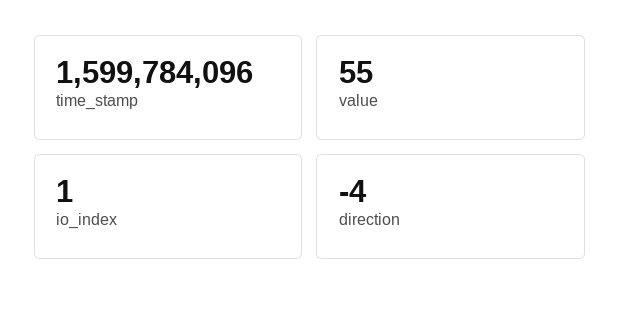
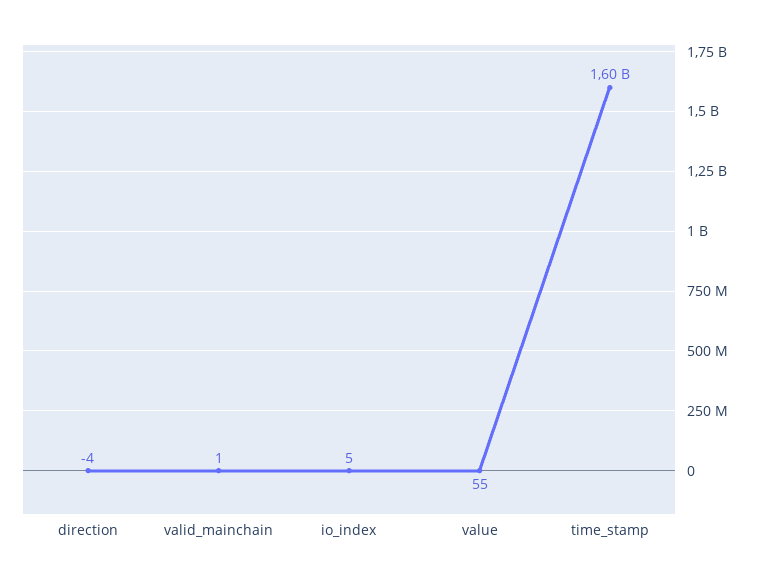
io_index: 1 -> 5
valid_mainchain: none -> 1

